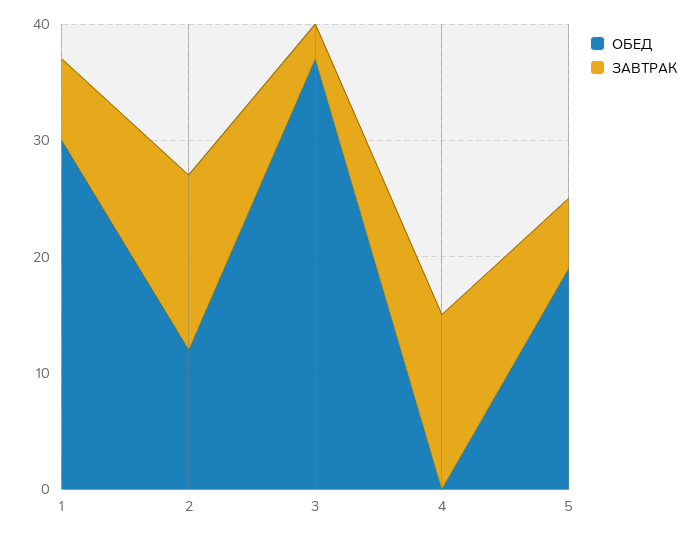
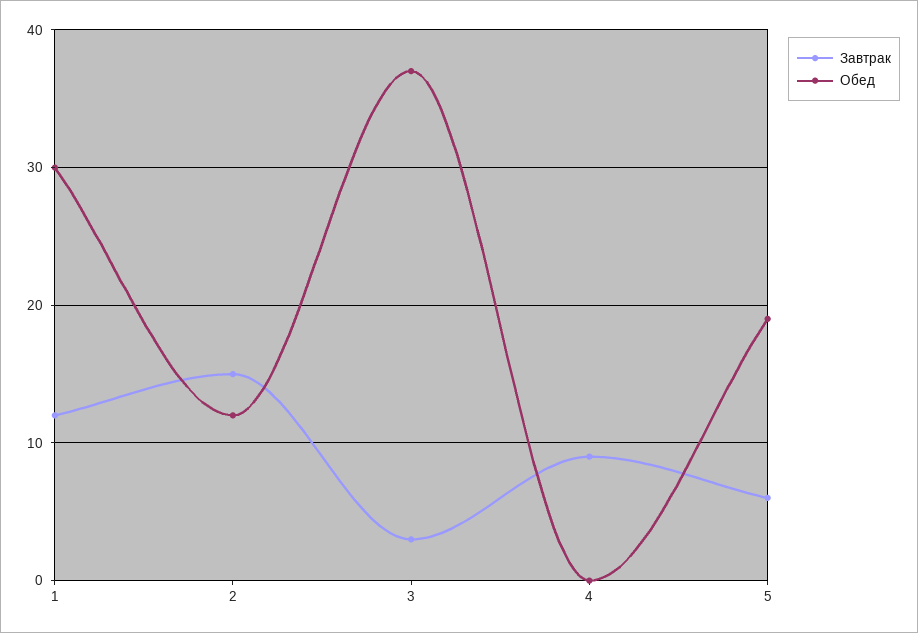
ЗАВТРАК, 1: 7 -> 12
ЗАВТРАК, 4: 15 -> 9

